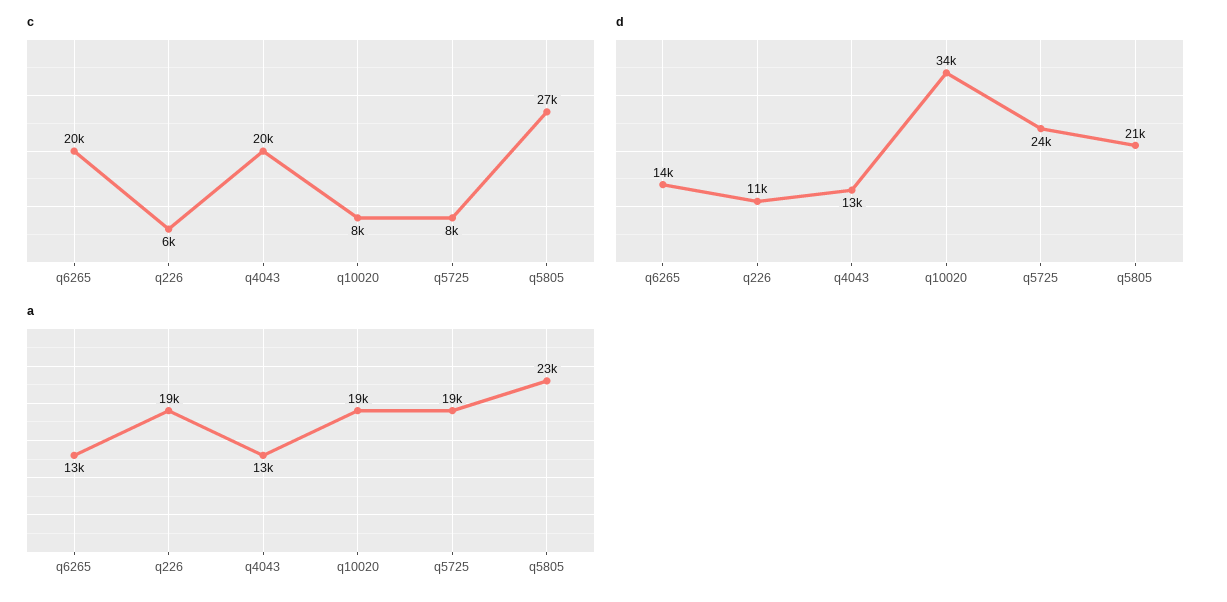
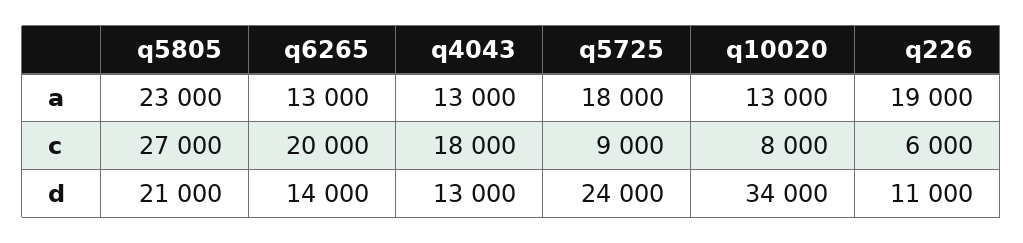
c, q4043: 20000 -> 18000
c, q5725: 8000 -> 9000
a, q10020: 19000 -> 13000
a, q5725: 19000 -> 18000

